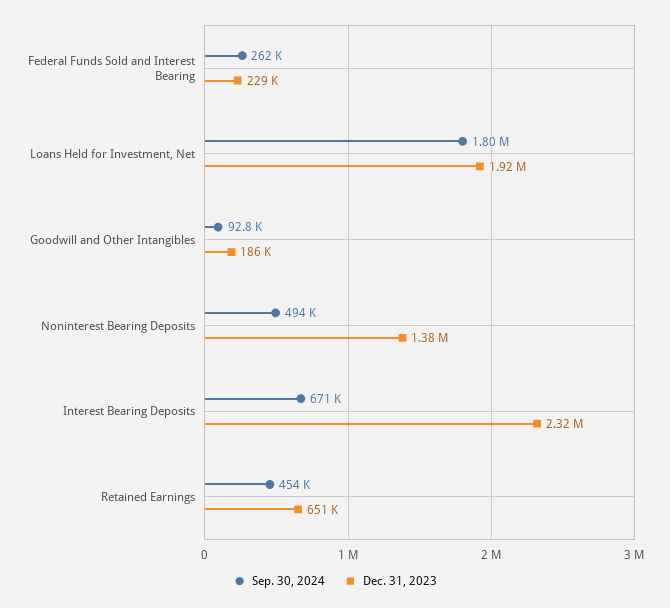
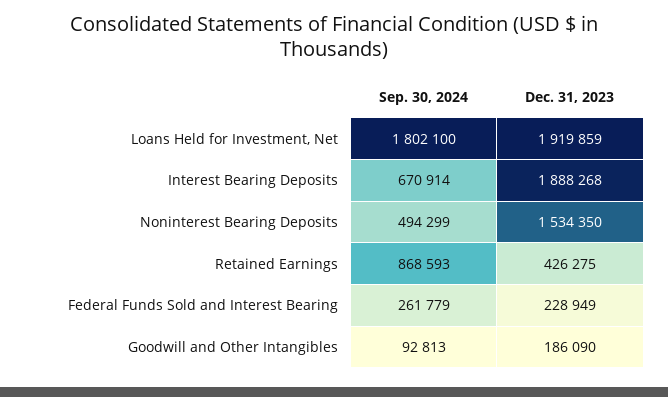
Dec. 31, 2023, Noninterest Bearing Deposits: 1380000 -> 1534350
Dec. 31, 2023, Interest Bearing Deposits: 2320000 -> 1888268
Sep. 30, 2024, Retained Earnings: 454000 -> 868593
Dec. 31, 2023, Retained Earnings: 651000 -> 426275

